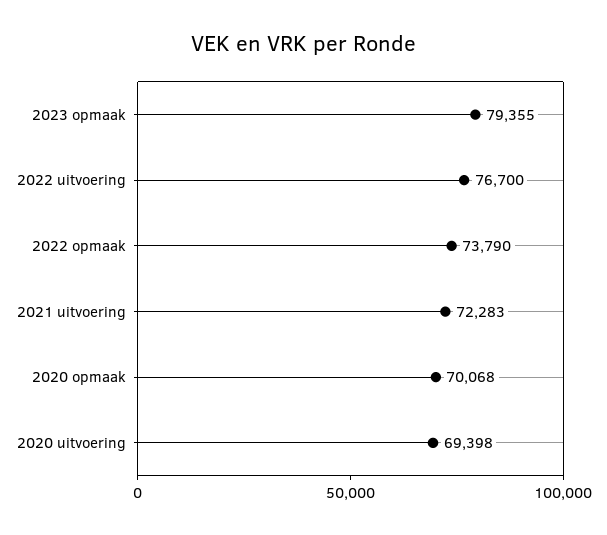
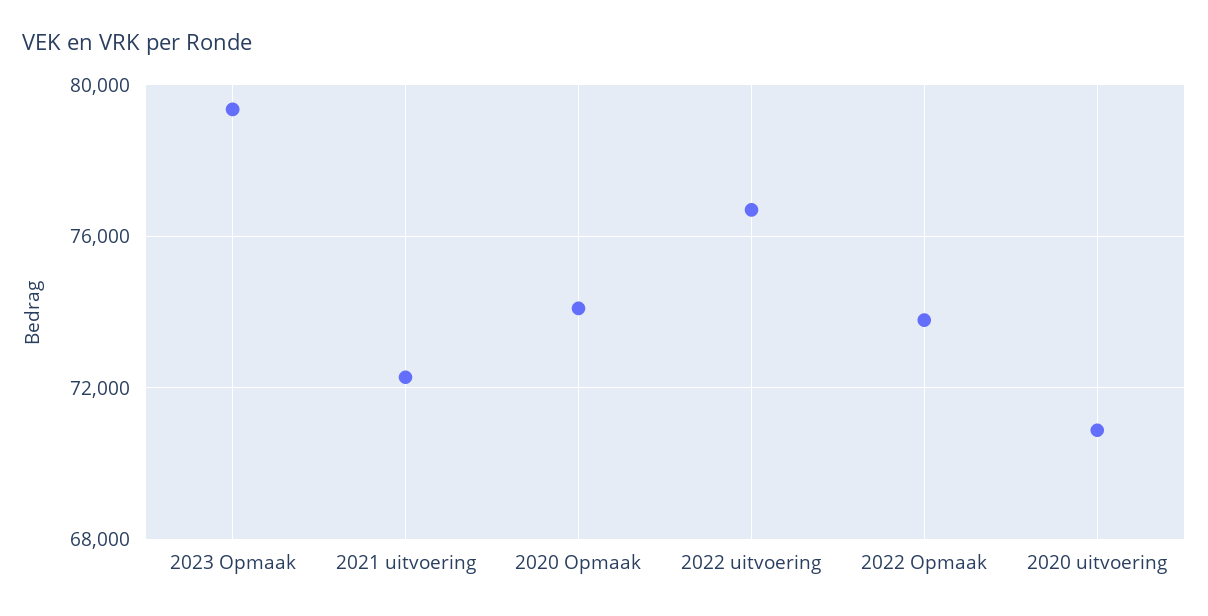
2020 opmaak: 70068 -> 74000
2020 uitvoering: 69398 -> 71000

